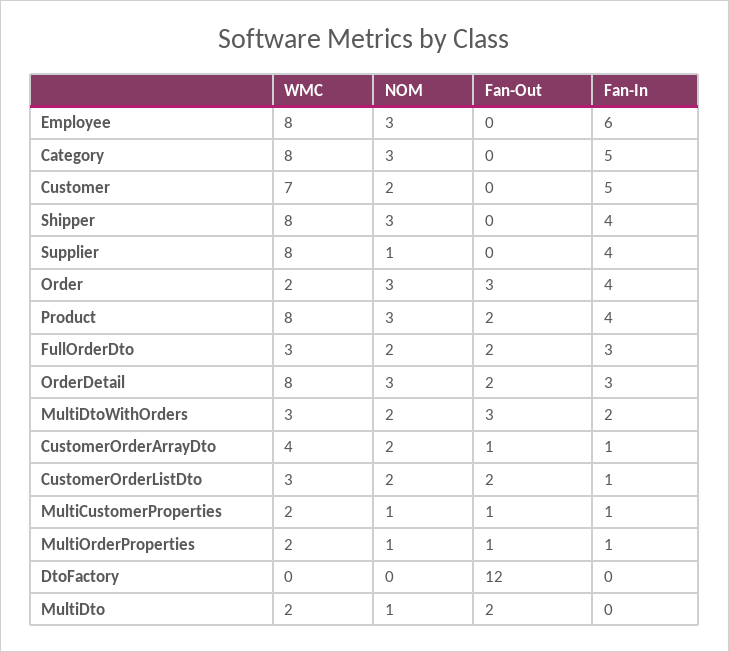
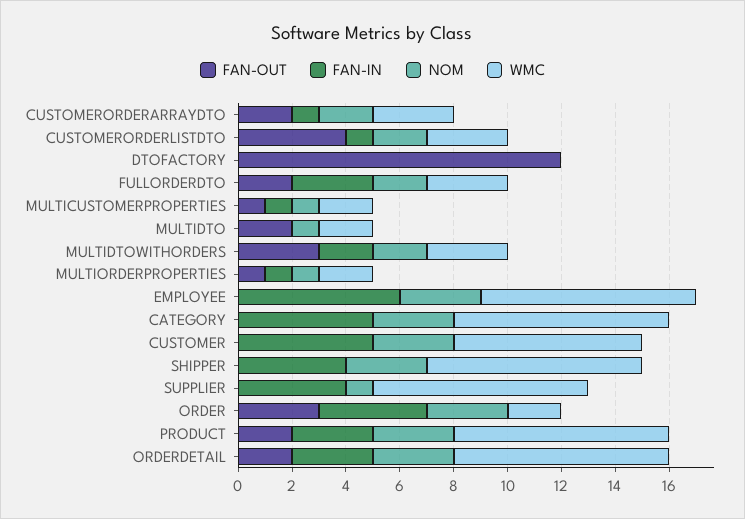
NOM, Customer: 2 -> 3
Fan-In, Product: 4 -> 3
WMC, CustomerOrderArrayDto: 4 -> 3
Fan-Out, CustomerOrderArrayDto: 1 -> 2
Fan-Out, CustomerOrderListDto: 2 -> 4

